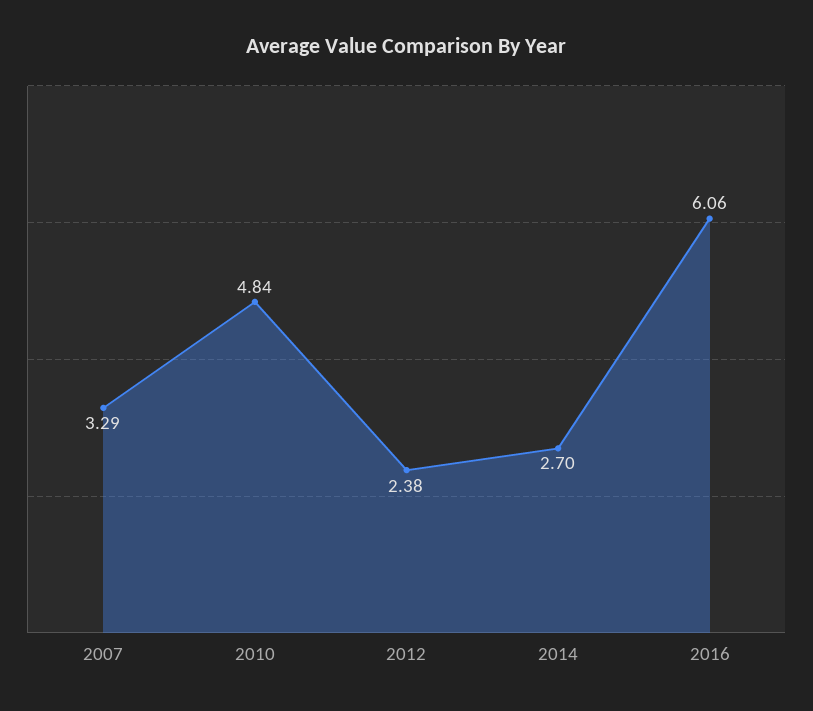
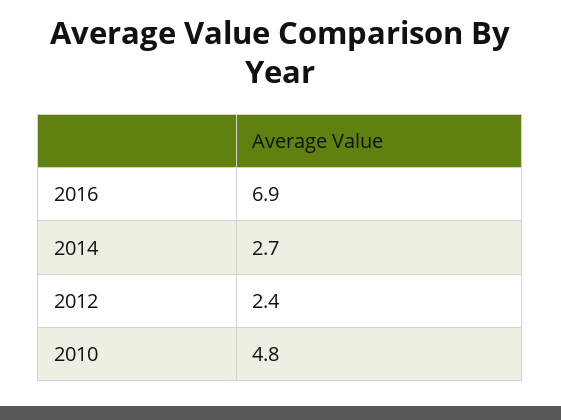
2007: 3.29 -> none
2016: 6.06 -> 6.9

